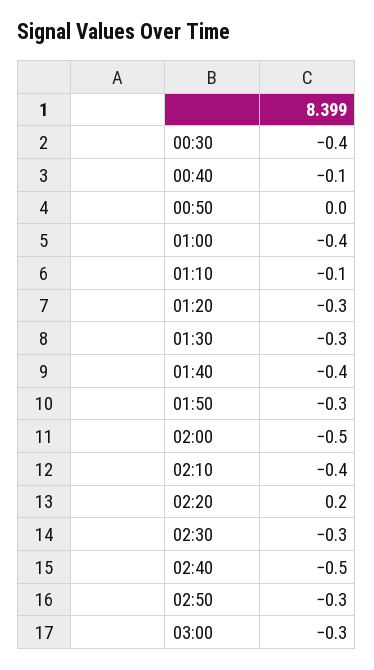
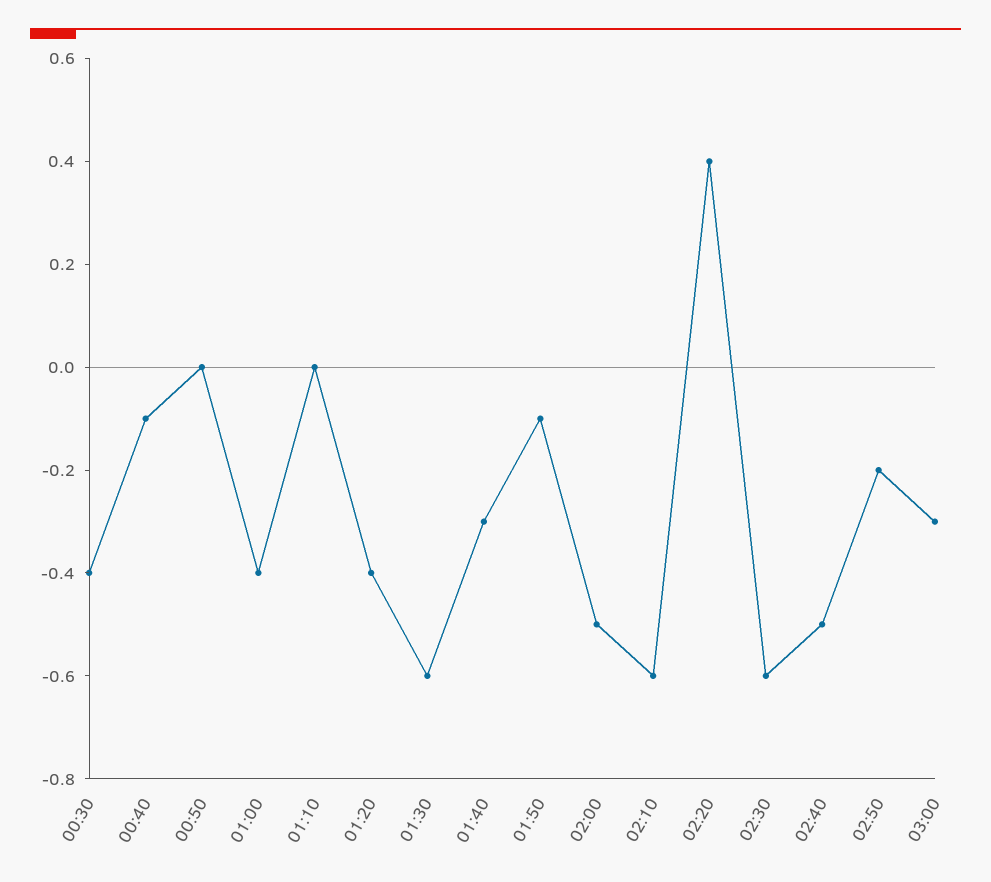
01:10: -0.1 -> 0
01:20: -0.3 -> -0.4
01:30: -0.3 -> -0.6
01:40: -0.4 -> -0.3
01:50: -0.3 -> -0.1
02:10: -0.4 -> -0.6
02:20: 0.2 -> 0.4
02:30: -0.3 -> -0.6
02:50: -0.3 -> -0.2

